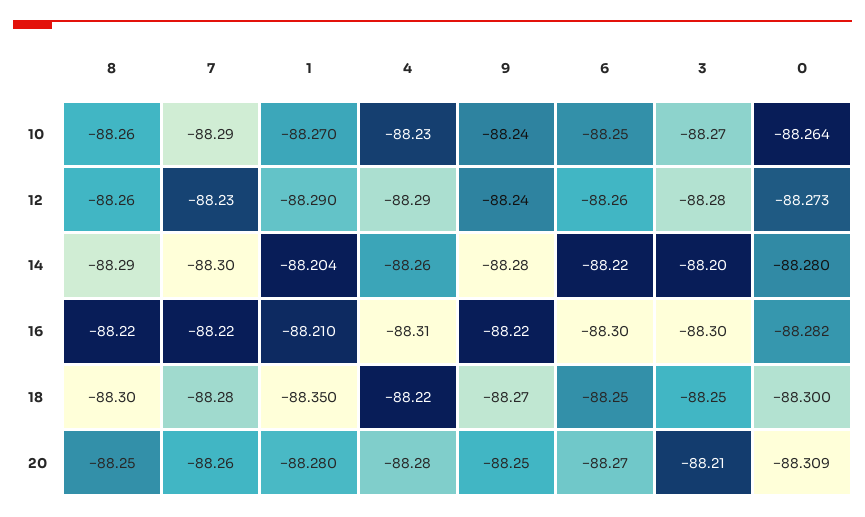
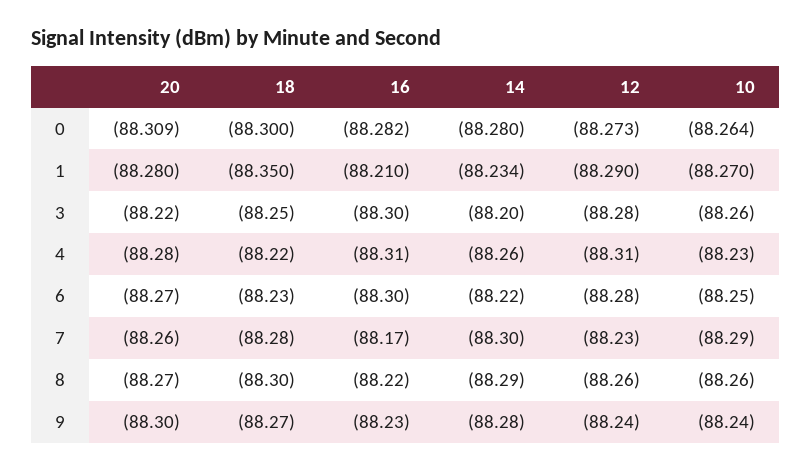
3, 10: -88.27 -> -88.26
4, 12: -88.29 -> -88.31
6, 12: -88.26 -> -88.28
1, 14: -88.204 -> -88.234
7, 16: -88.22 -> -88.17
9, 16: -88.22 -> -88.23
6, 18: -88.25 -> -88.23
8, 20: -88.25 -> -88.27
9, 20: -88.25 -> -88.3
3, 20: -88.21 -> -88.22

